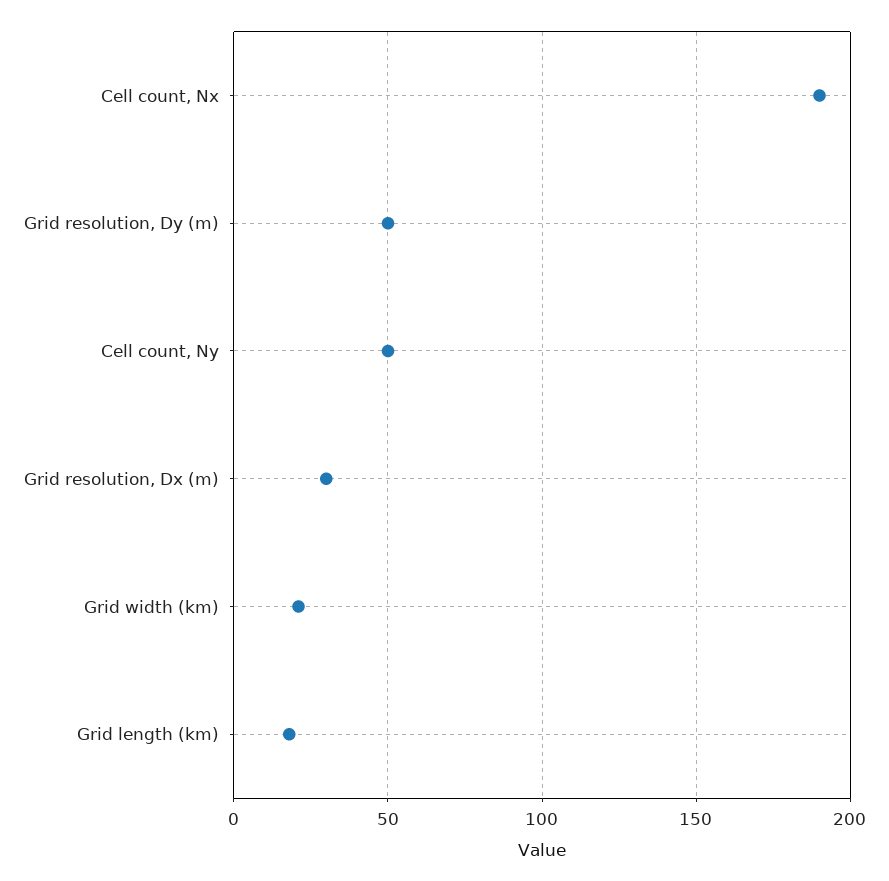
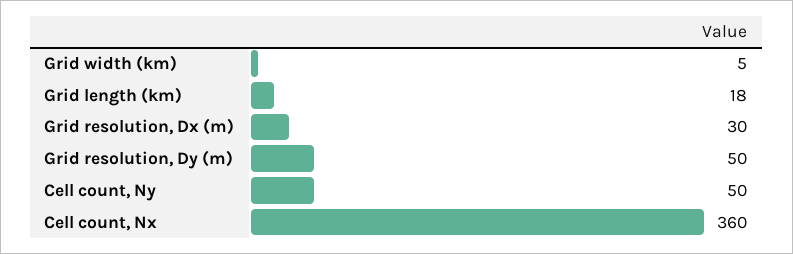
Cell count, Nx: 190 -> 360
Grid width (km): 20 -> 5

